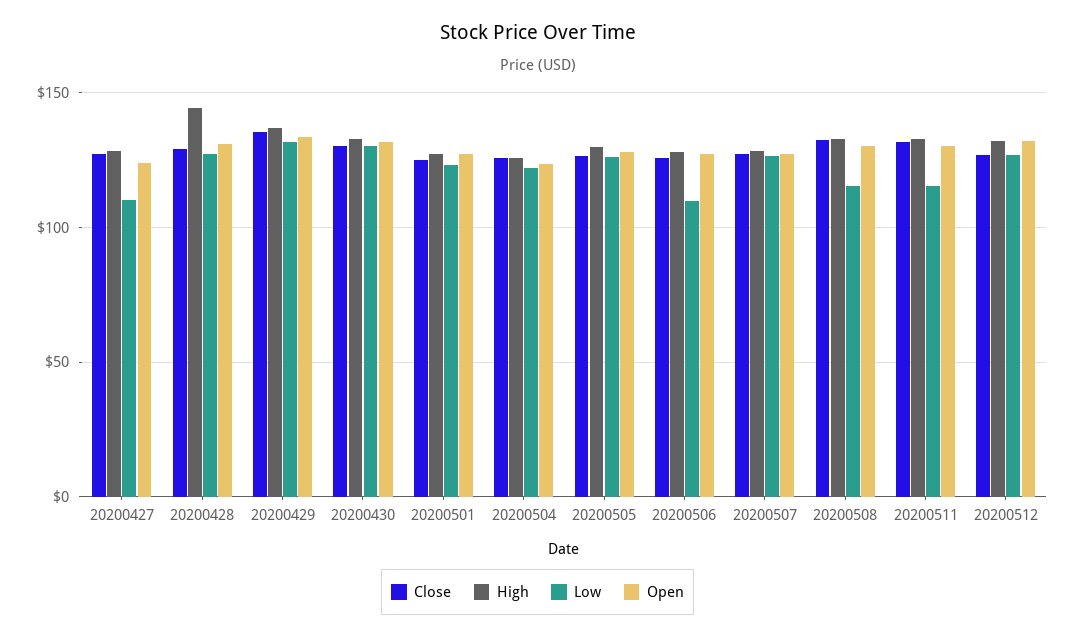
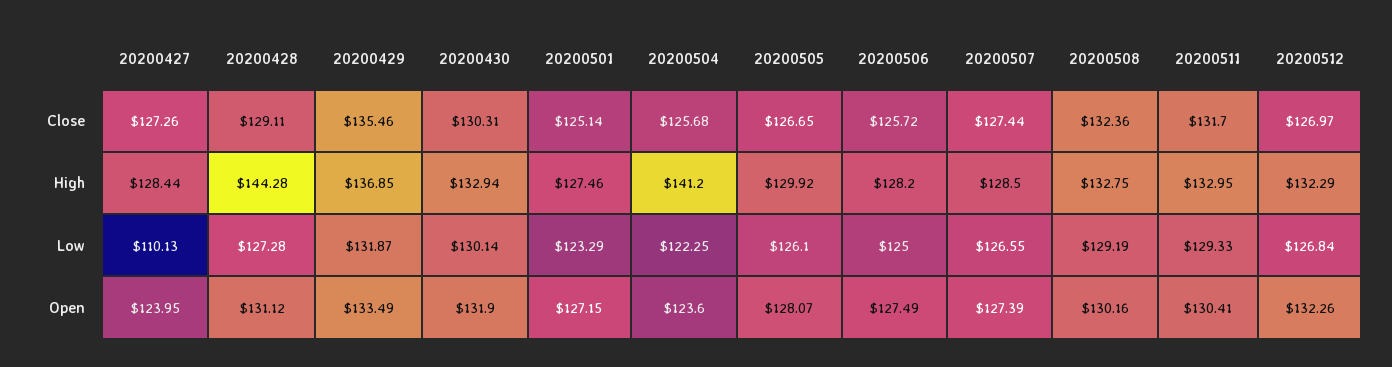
High, 20200504: 125 -> 141.2
Low, 20200506: 110 -> 125
Low, 20200508: 115 -> 129.19
Low, 20200511: 115 -> 129.33

